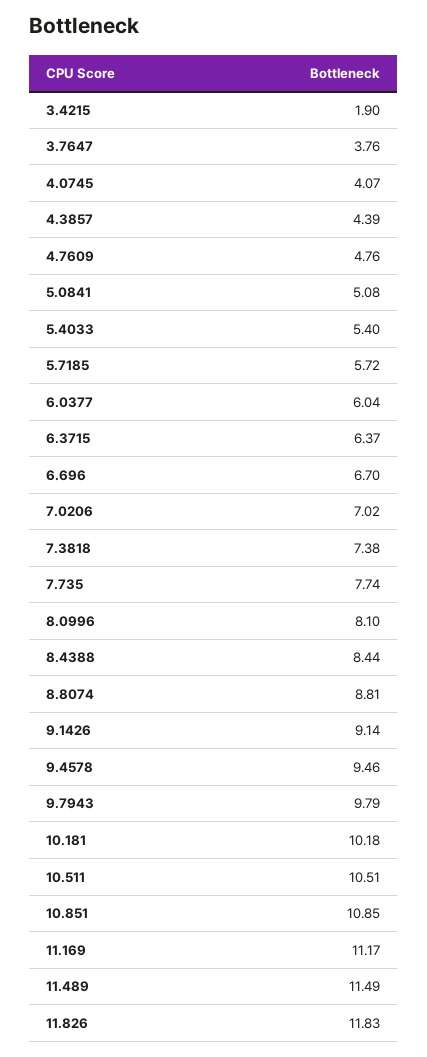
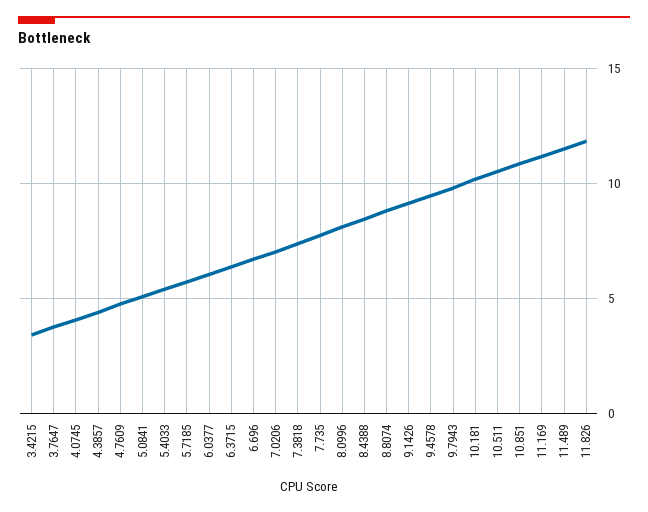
3.4215: 1.9 -> 3.5

